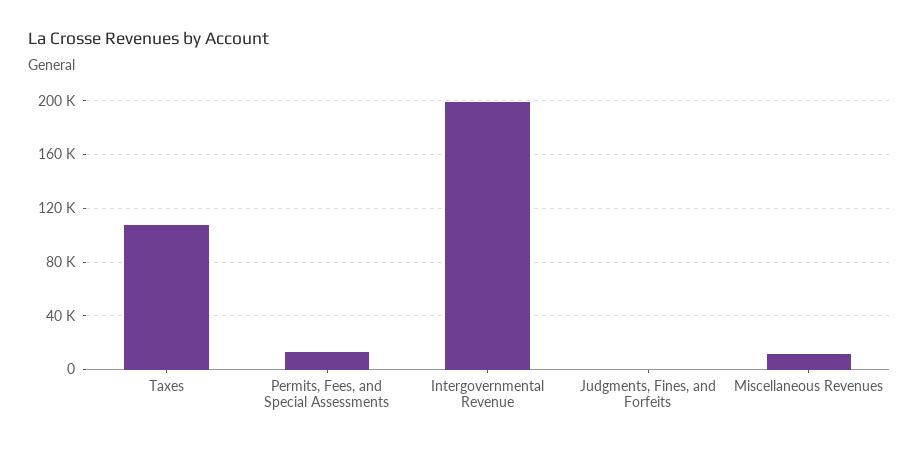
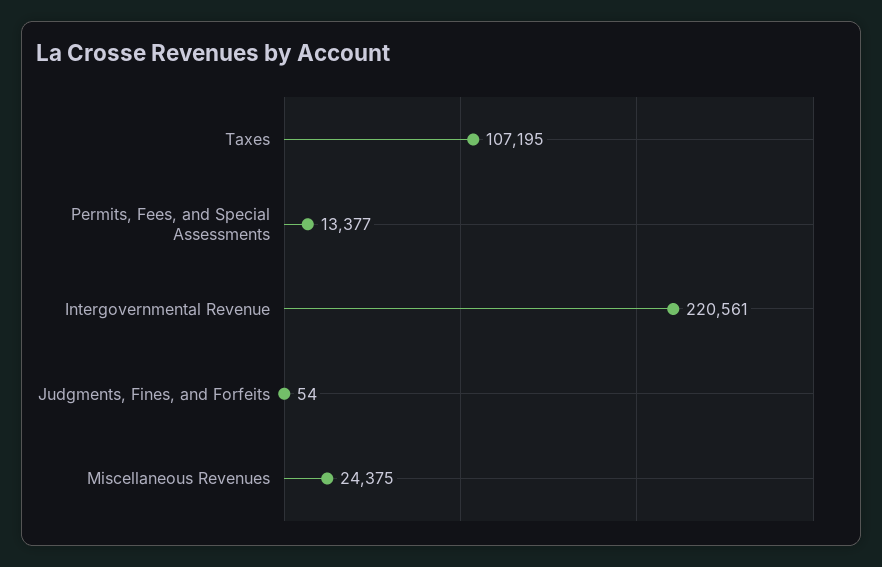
Intergovernmental Revenue: 200000 -> 220561
Miscellaneous Revenues: 10000 -> 24375

